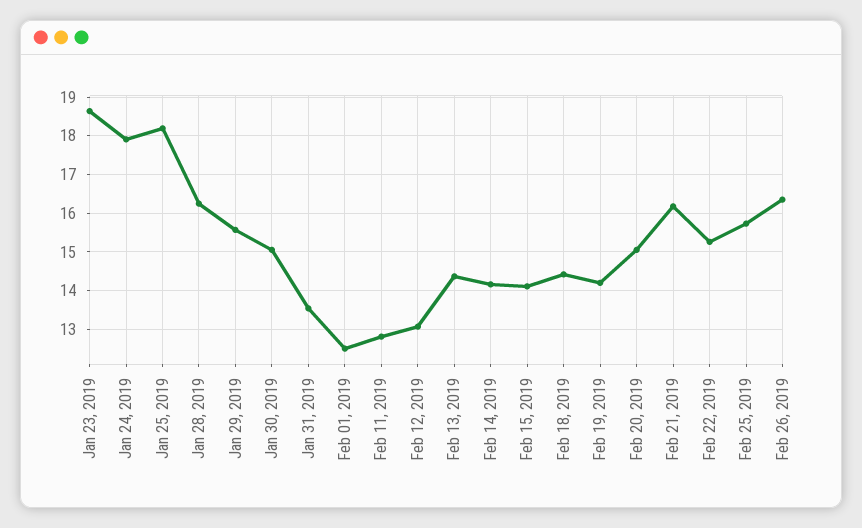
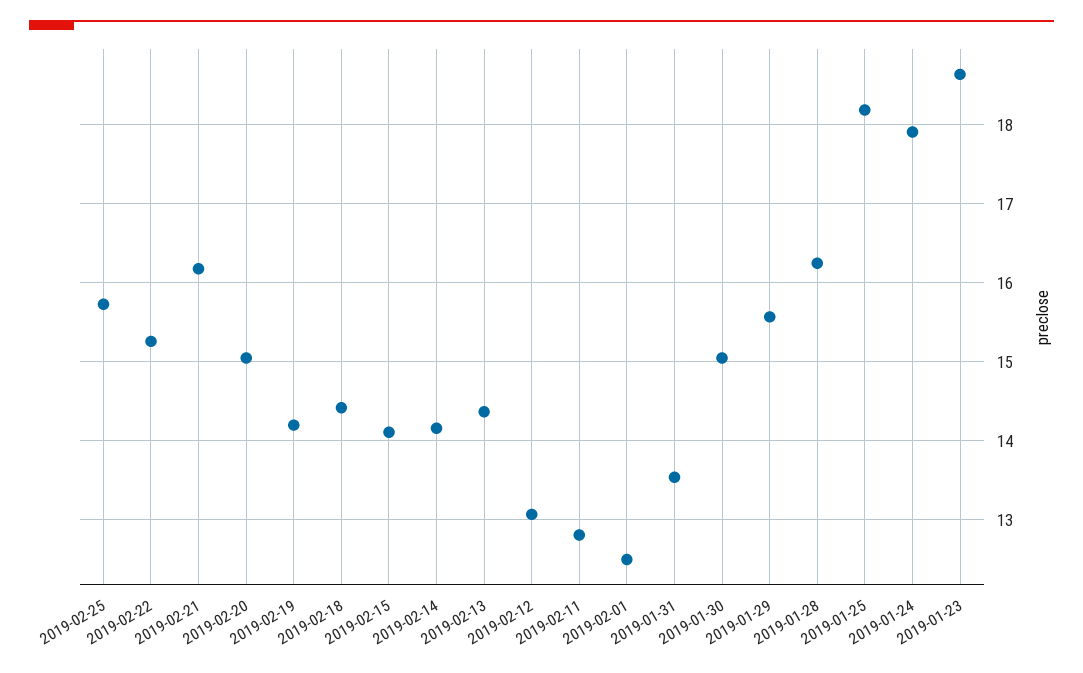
Feb 26, 2019: 16.4 -> none

